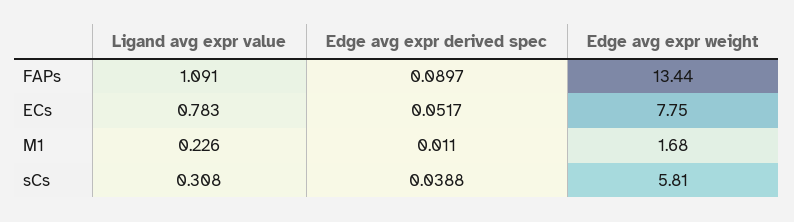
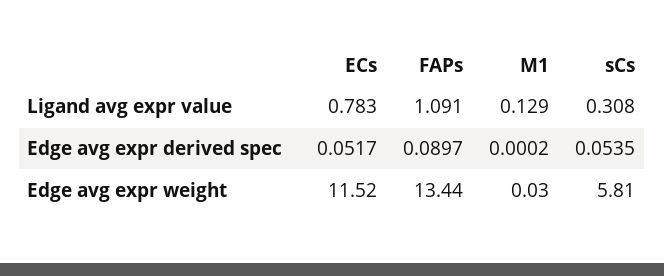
Edge avg expr weight, ECs: 7.75 -> 11.52
Ligand avg expr value, M1: 0.226 -> 0.129
Edge avg expr derived spec, M1: 0.011 -> 0.0002
Edge avg expr weight, M1: 1.68 -> 0.03
Edge avg expr derived spec, sCs: 0.0388 -> 0.0535

